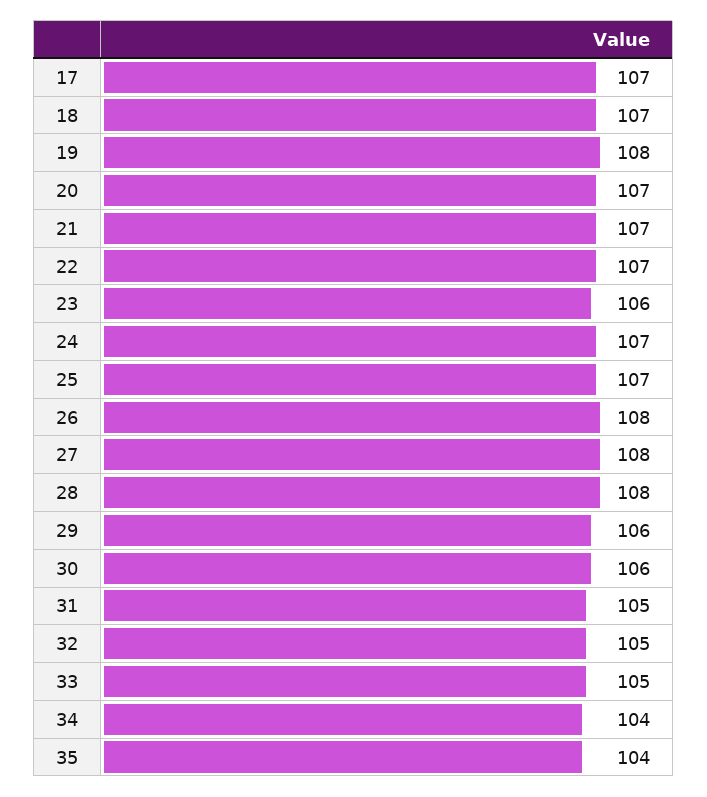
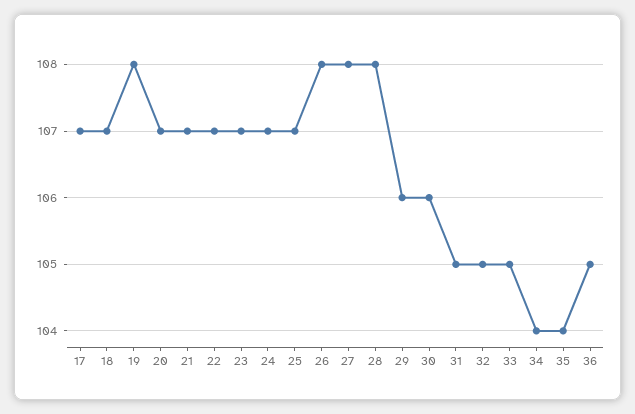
23: 106 -> 107
36: none -> 105

